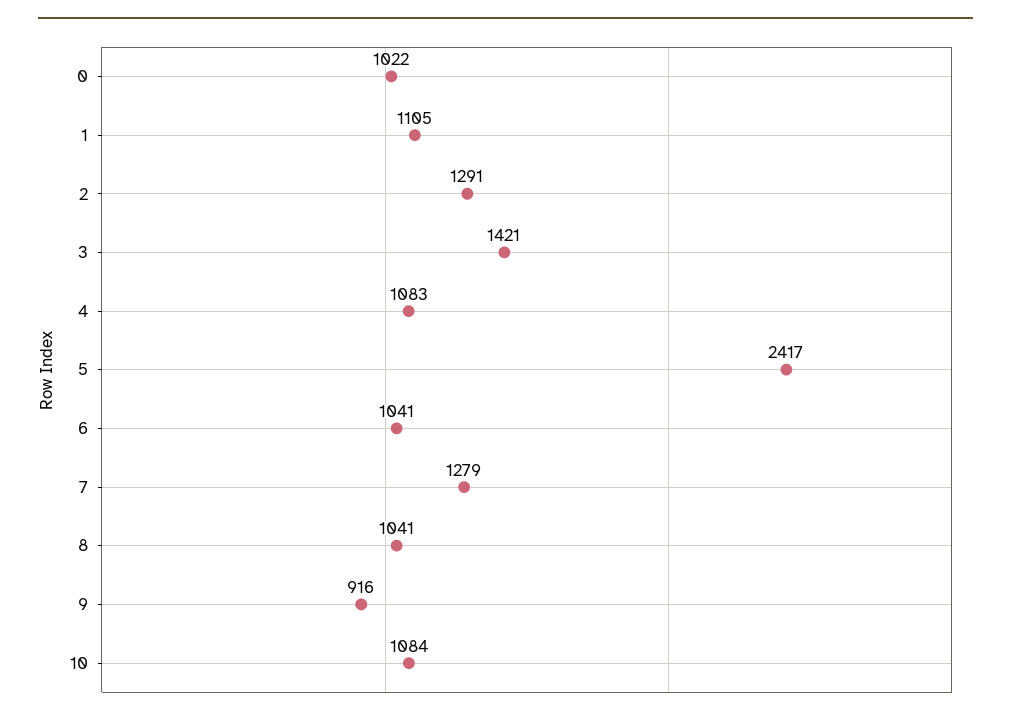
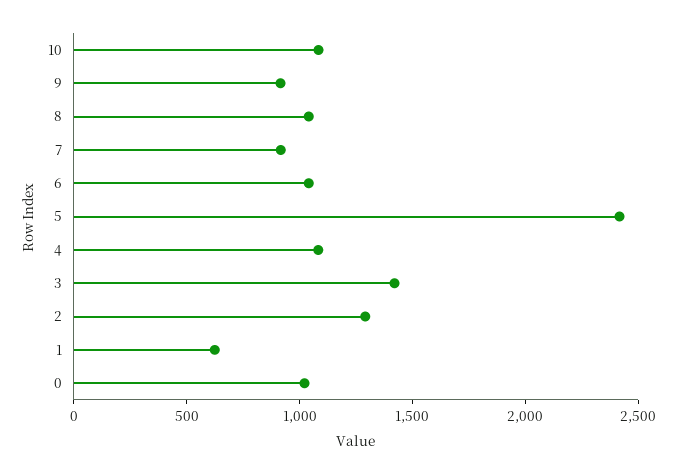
1: 1105 -> 600
7: 1279 -> 900

